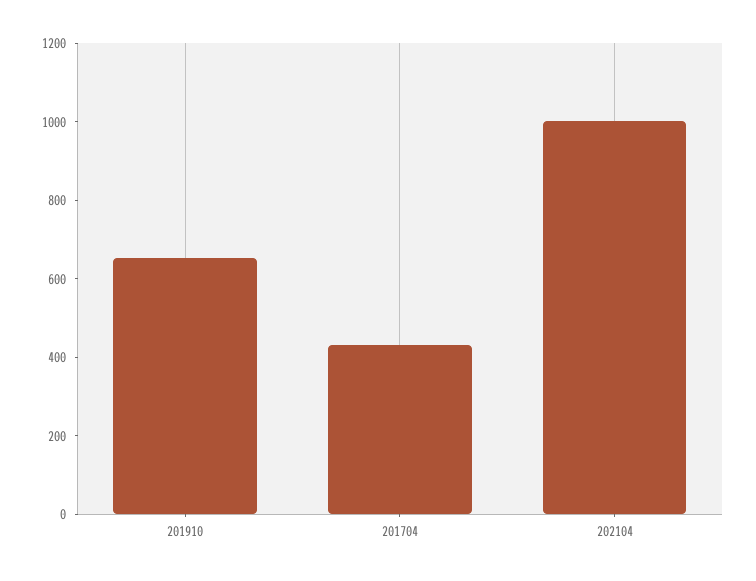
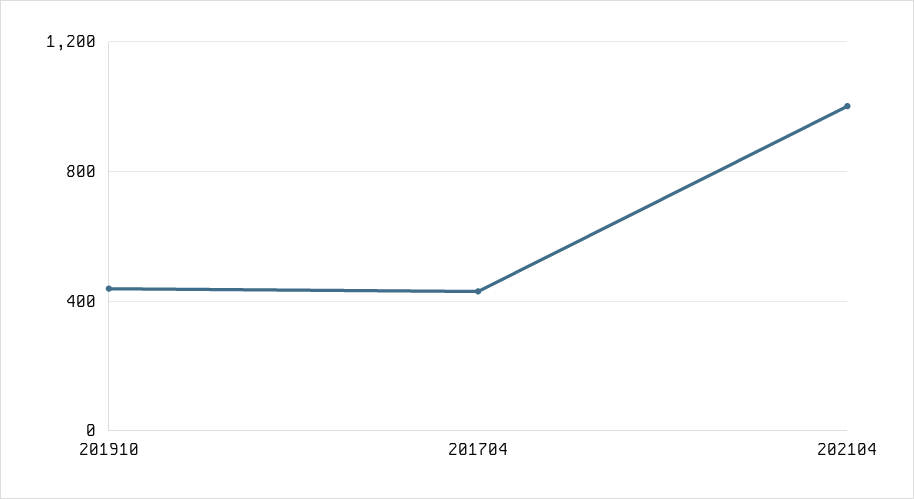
201910: 650 -> 450

